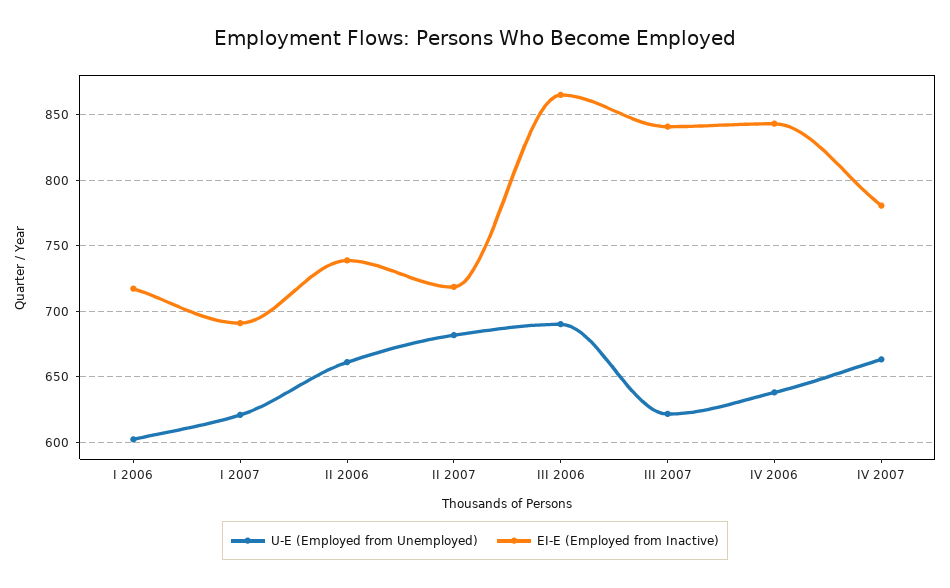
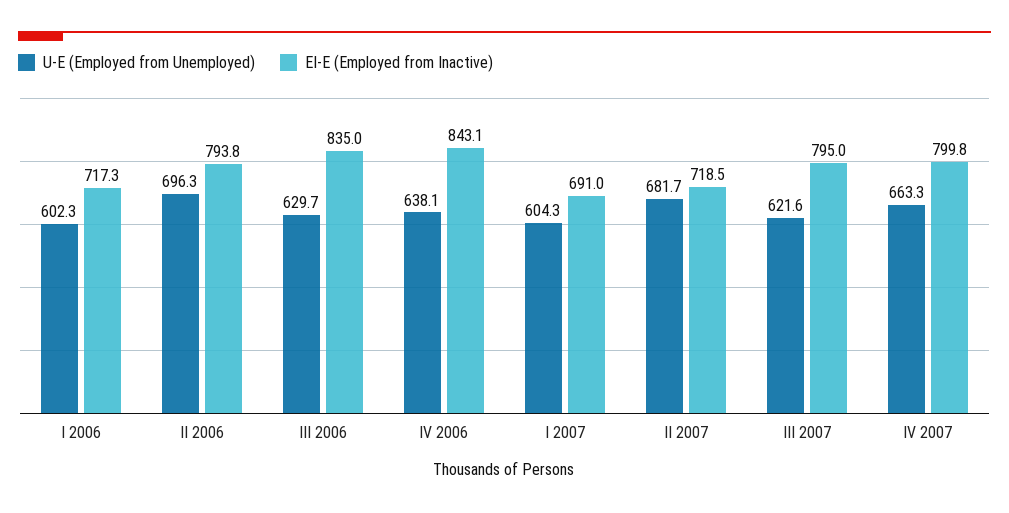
U-E (Employed from Unemployed), I 2007: 620 -> 604.3
U-E (Employed from Unemployed), II 2006: 660 -> 696.3
EI-E (Employed from Inactive), II 2006: 740 -> 793.8
U-E (Employed from Unemployed), III 2006: 690 -> 629.7
EI-E (Employed from Inactive), III 2006: 865 -> 835
EI-E (Employed from Inactive), III 2007: 840 -> 795
EI-E (Employed from Inactive), IV 2007: 780 -> 799.8

